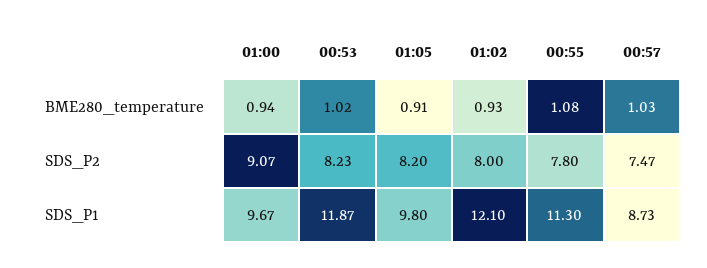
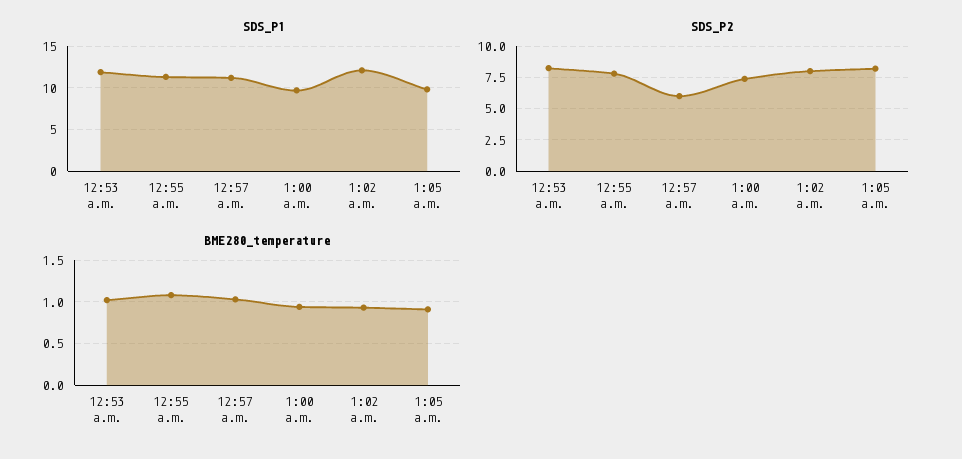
SDS_P2, 01:00: 9.07 -> 7.5
SDS_P2, 00:57: 7.47 -> 6
SDS_P1, 00:57: 8.73 -> 11

